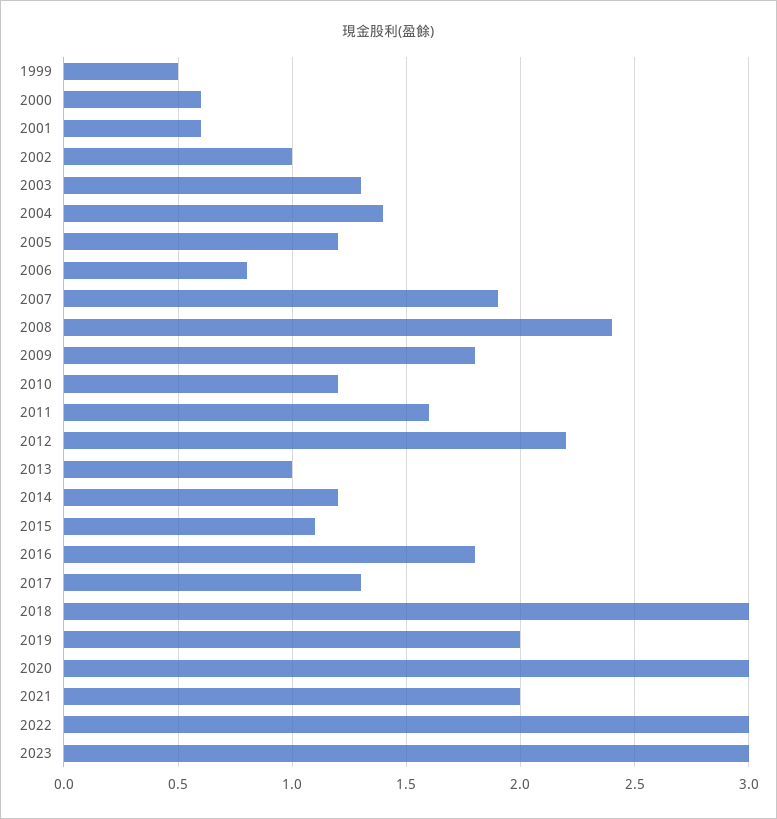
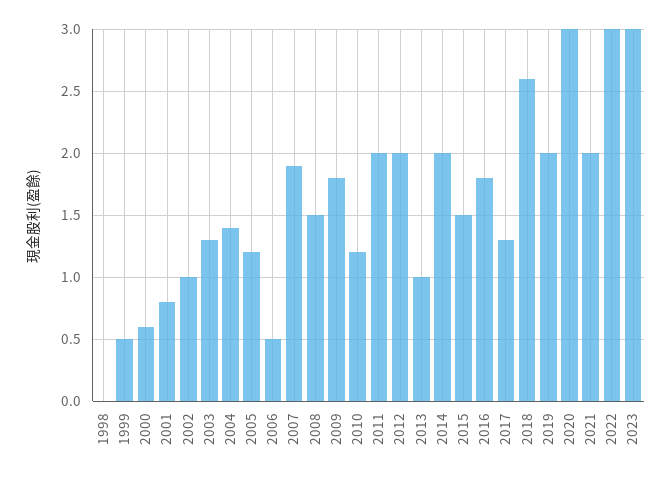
2001: 0.6 -> 0.8
2006: 0.8 -> 0.5
2008: 2.4 -> 1.5
2011: 1.6 -> 2
2012: 2.2 -> 2
2014: 1.2 -> 2
2015: 1.1 -> 1.5
2018: 3 -> 2.6
1998: none -> 0

